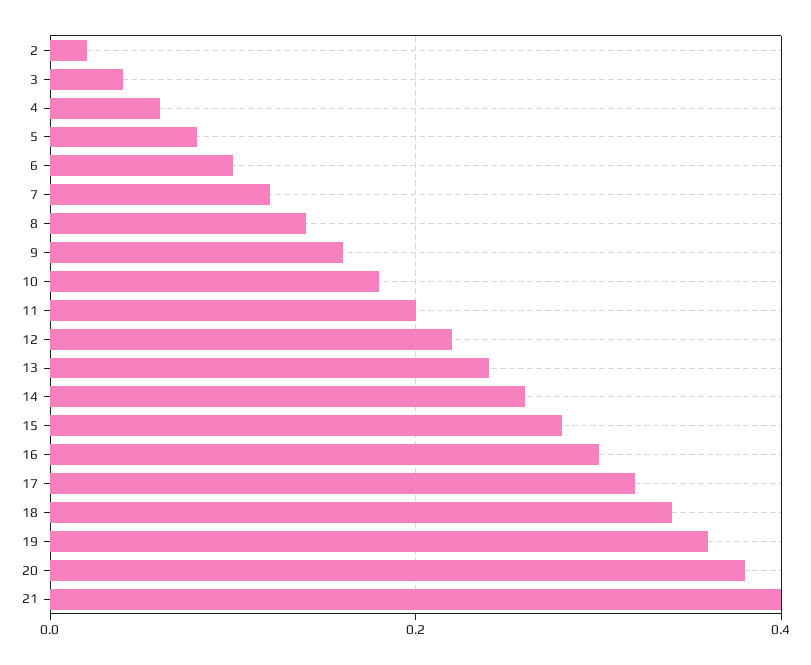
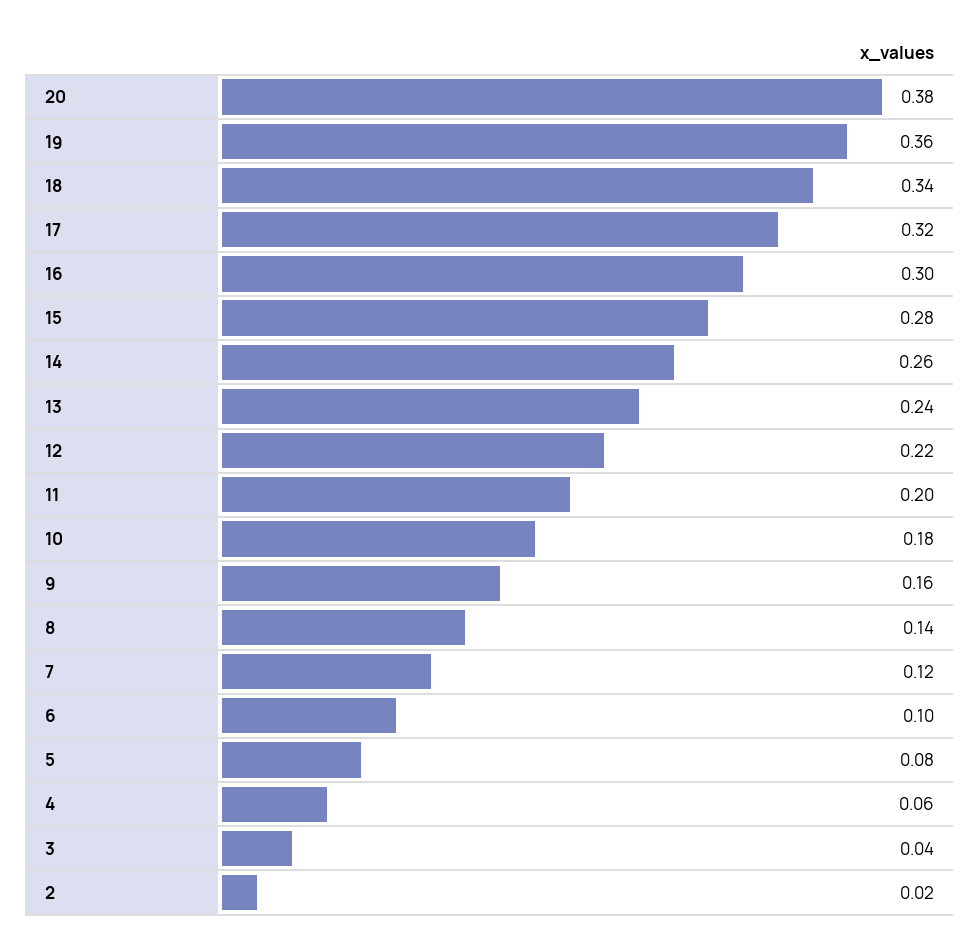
21: 0.4 -> none

